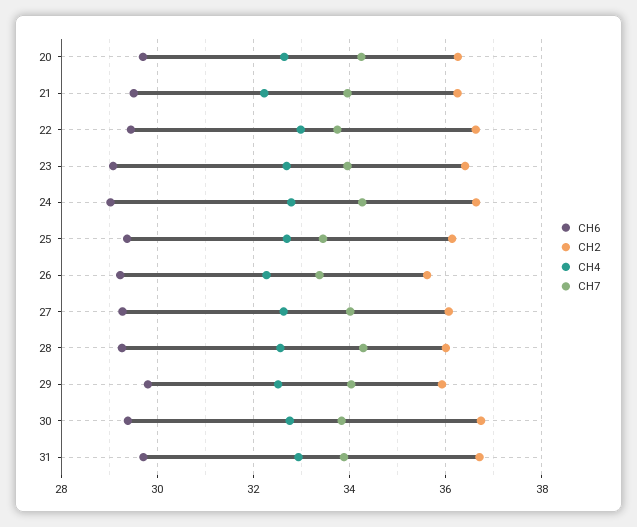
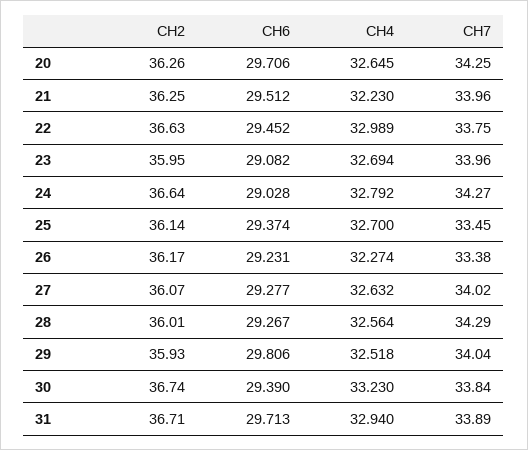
CH2, 23: 36.4 -> 35.95
CH2, 26: 35.6 -> 36.17
CH4, 30: 32.8 -> 33.23

